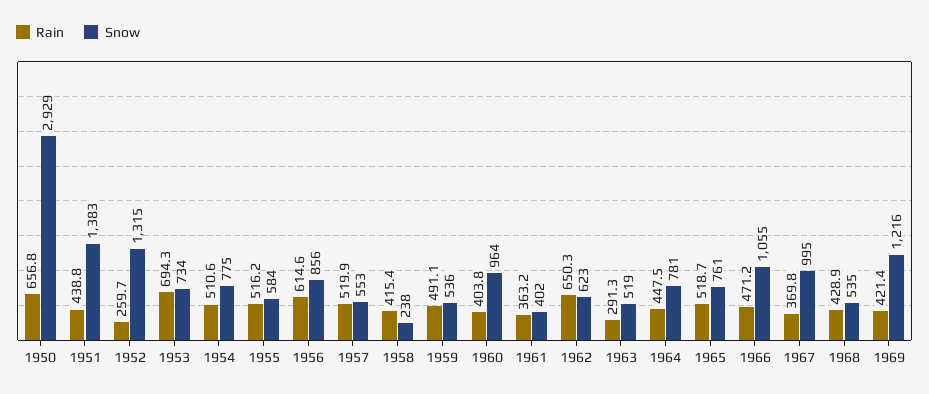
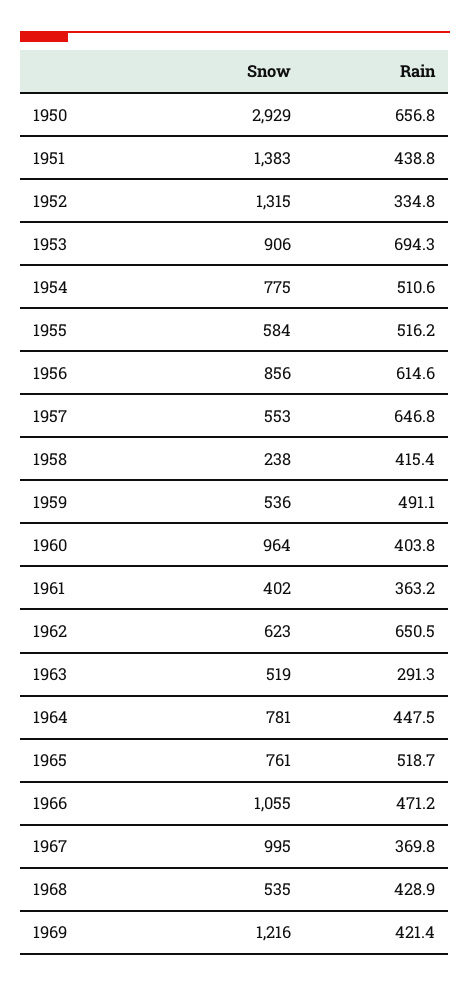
Rain, 1952: 259.7 -> 334.8
Snow, 1953: 734 -> 906
Rain, 1957: 519.9 -> 646.8
Rain, 1962: 650.3 -> 650.5

